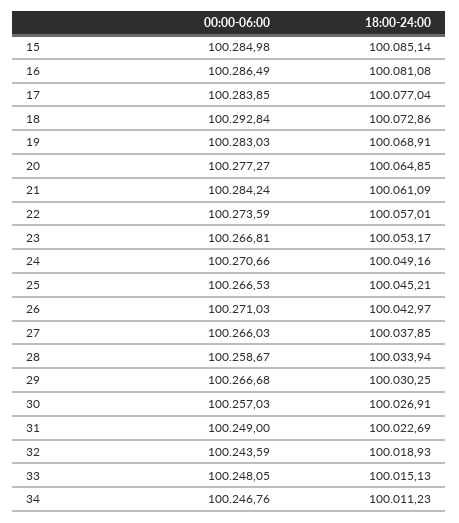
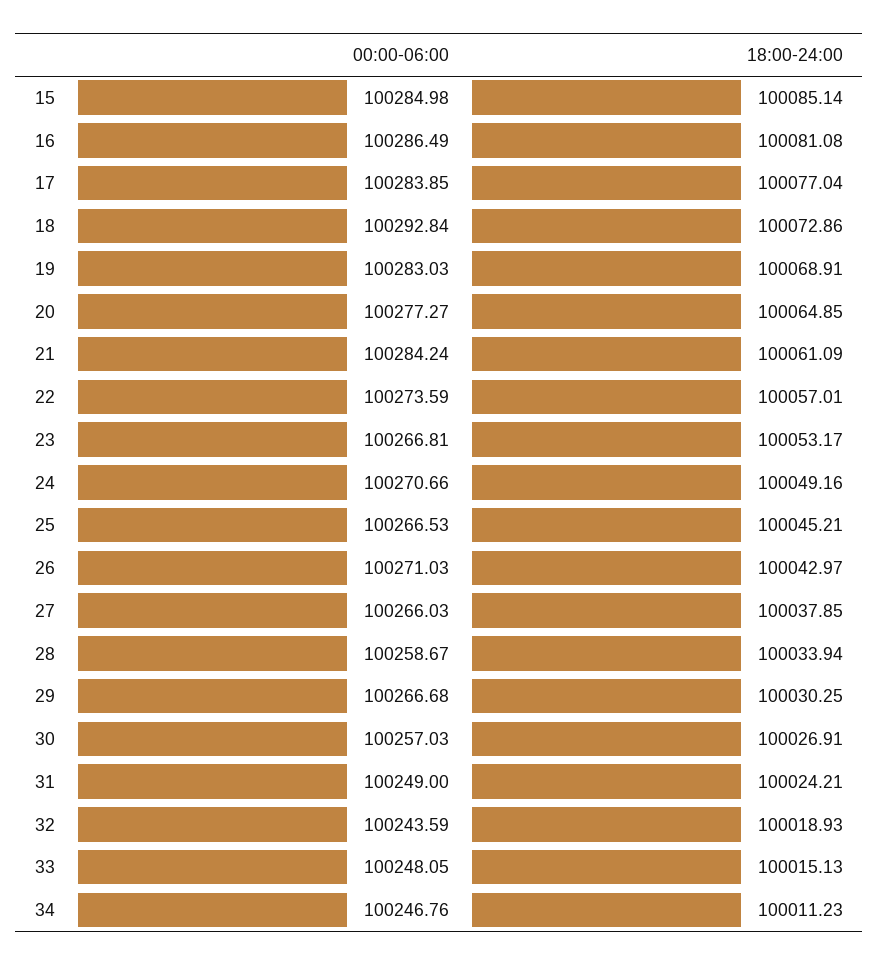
18:00-24:00, 31: 100022.69 -> 100024.21

